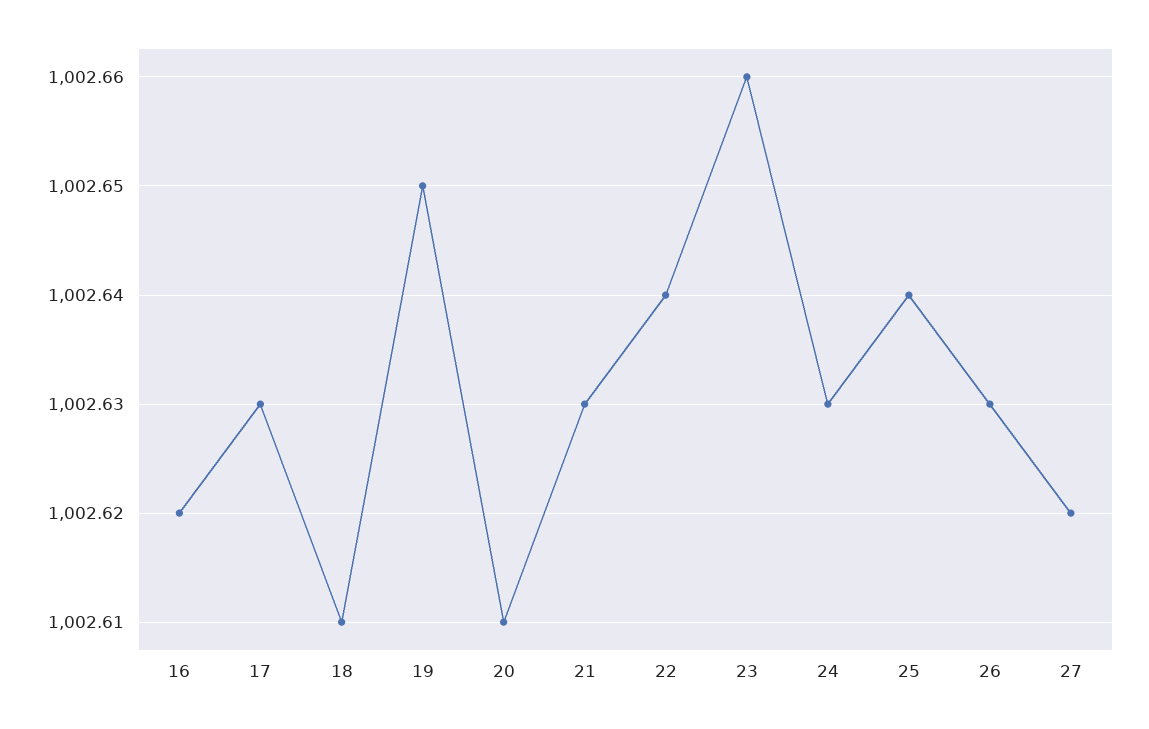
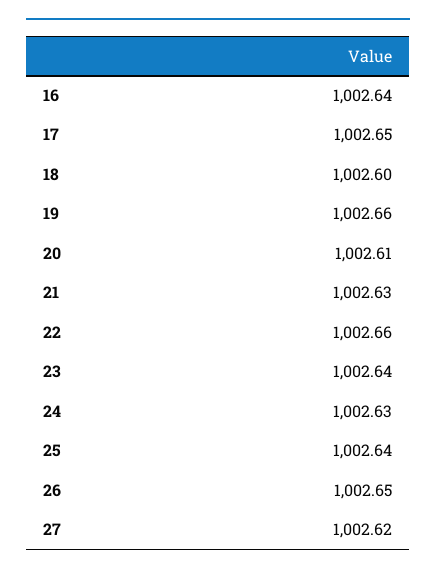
16: 1002.62 -> 1002.64
17: 1002.63 -> 1002.65
18: 1002.61 -> 1002.6
19: 1002.65 -> 1002.66
22: 1002.64 -> 1002.66
23: 1002.66 -> 1002.64
26: 1002.63 -> 1002.65

